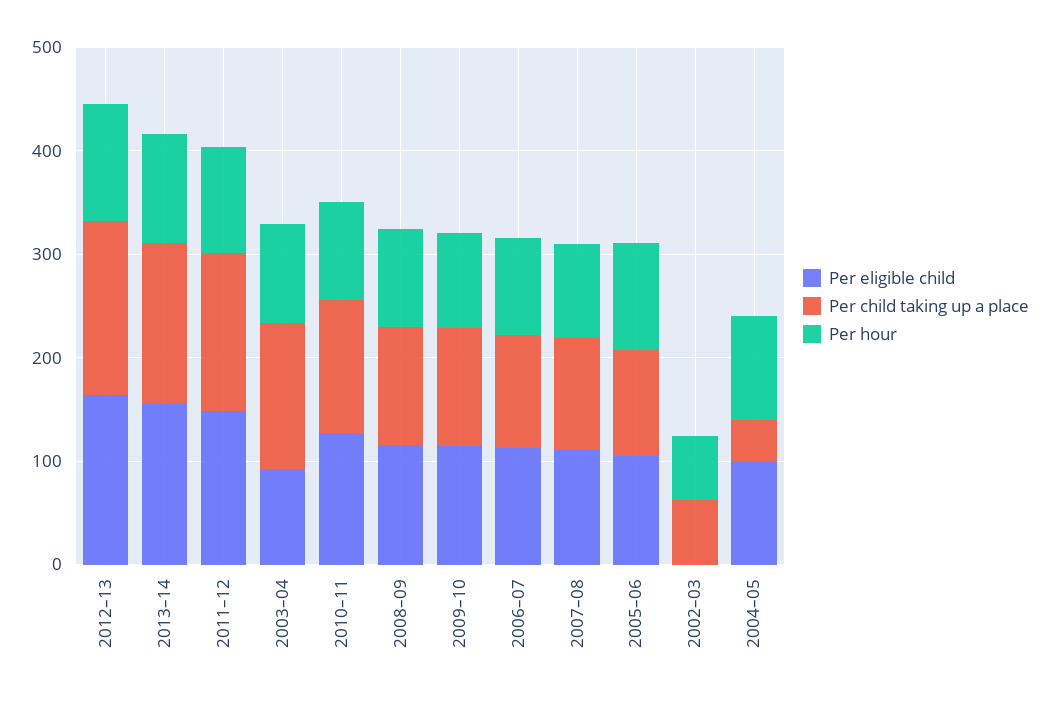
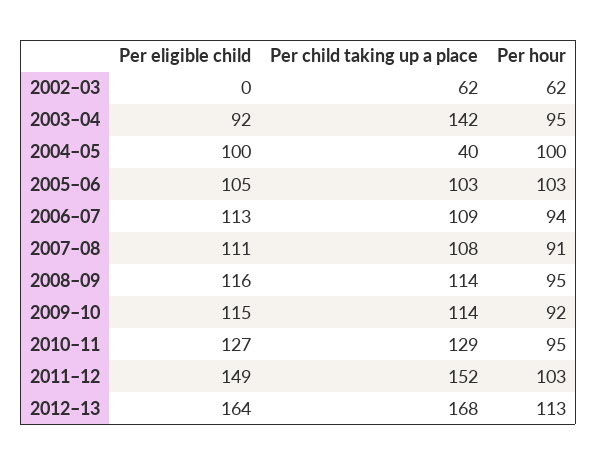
Per eligible child, 2013–14: 160 -> none
Per child taking up a place, 2013–14: 160 -> none
Per hour, 2013–14: 100 -> none

